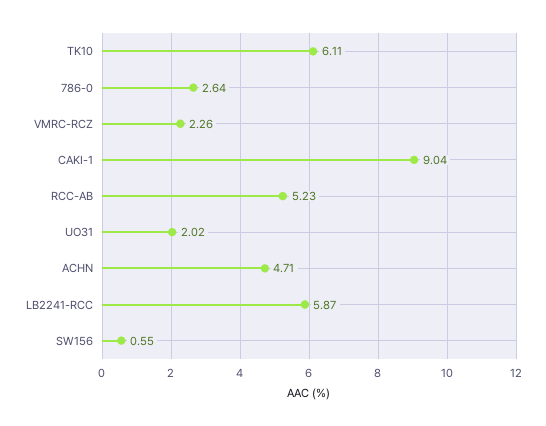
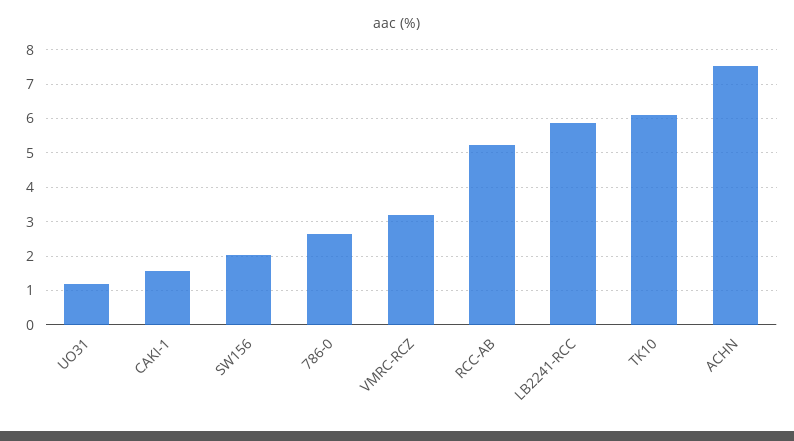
VMRC-RCZ: 2.26 -> 3.2
CAKI-1: 9.04 -> 1.6
UO31: 2.02 -> 1.2
ACHN: 4.71 -> 7.6
SW156: 0.55 -> 2

